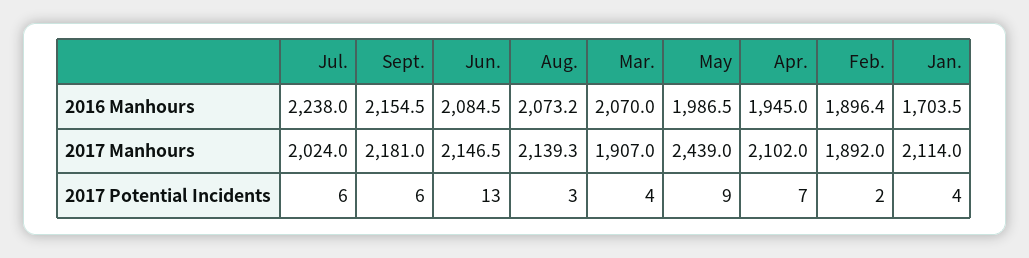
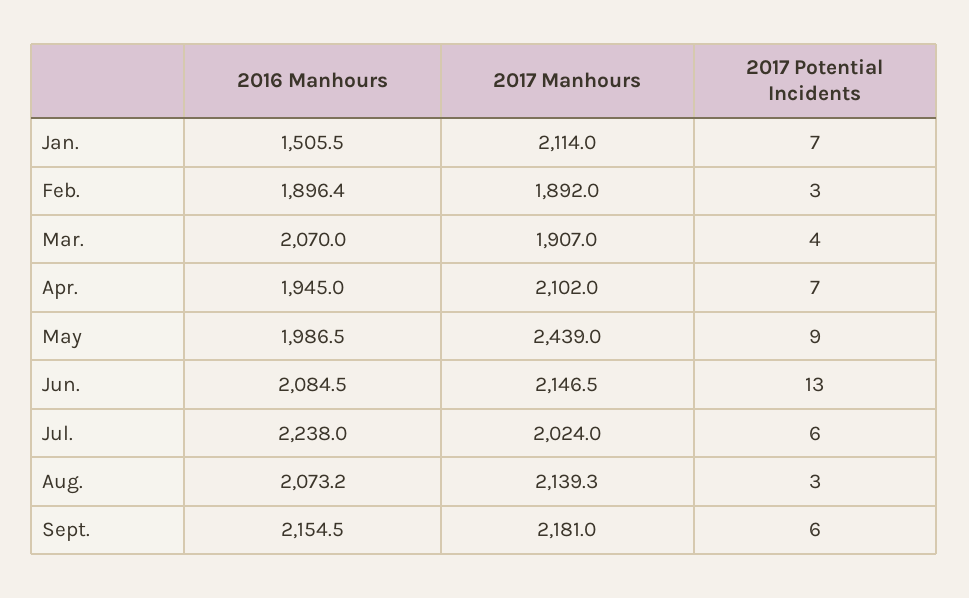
Jan., 2016 Manhours: 1703.5 -> 1505.5
Feb., 2017 Potential Incidents: 2 -> 3
Jan., 2017 Potential Incidents: 4 -> 7

